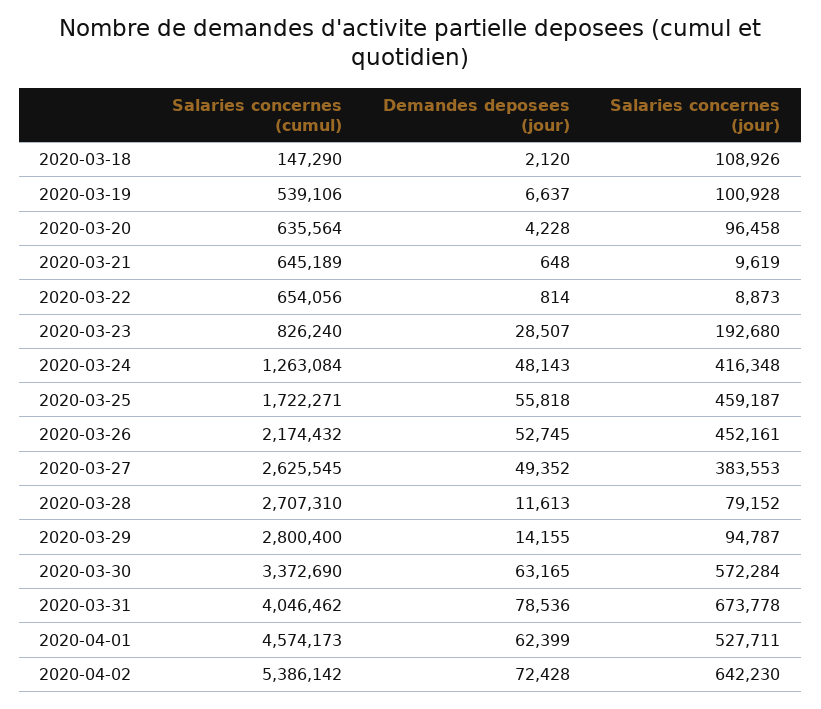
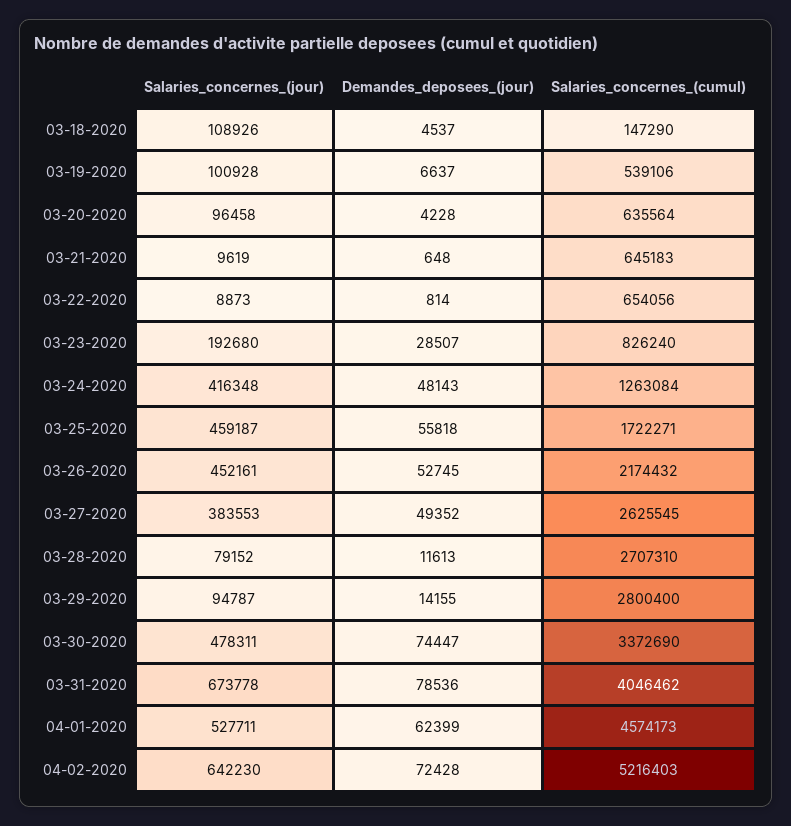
Demandes deposees (jour), 2020-03-18: 2120 -> 4537
Salaries concernes (cumul), 2020-03-21: 645189 -> 645183
Demandes deposees (jour), 2020-03-30: 63165 -> 74447
Salaries concernes (jour), 2020-03-30: 572284 -> 478311
Salaries concernes (cumul), 2020-04-02: 5386142 -> 5216403

